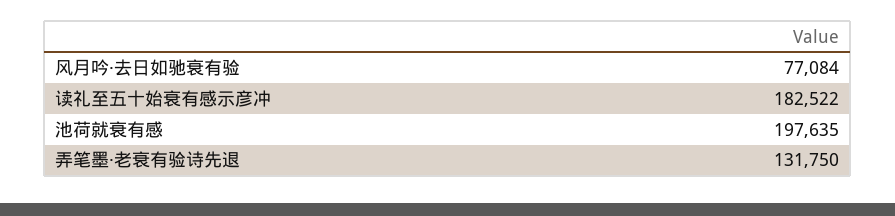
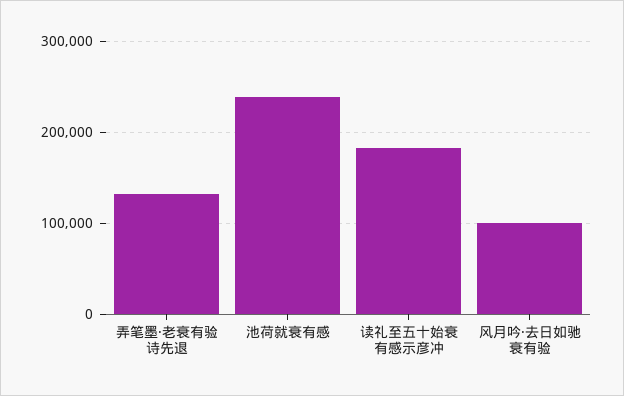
风月吟·去日如驰衰有验: 77084 -> 100000
池荷就衰有感: 197635 -> 240000

